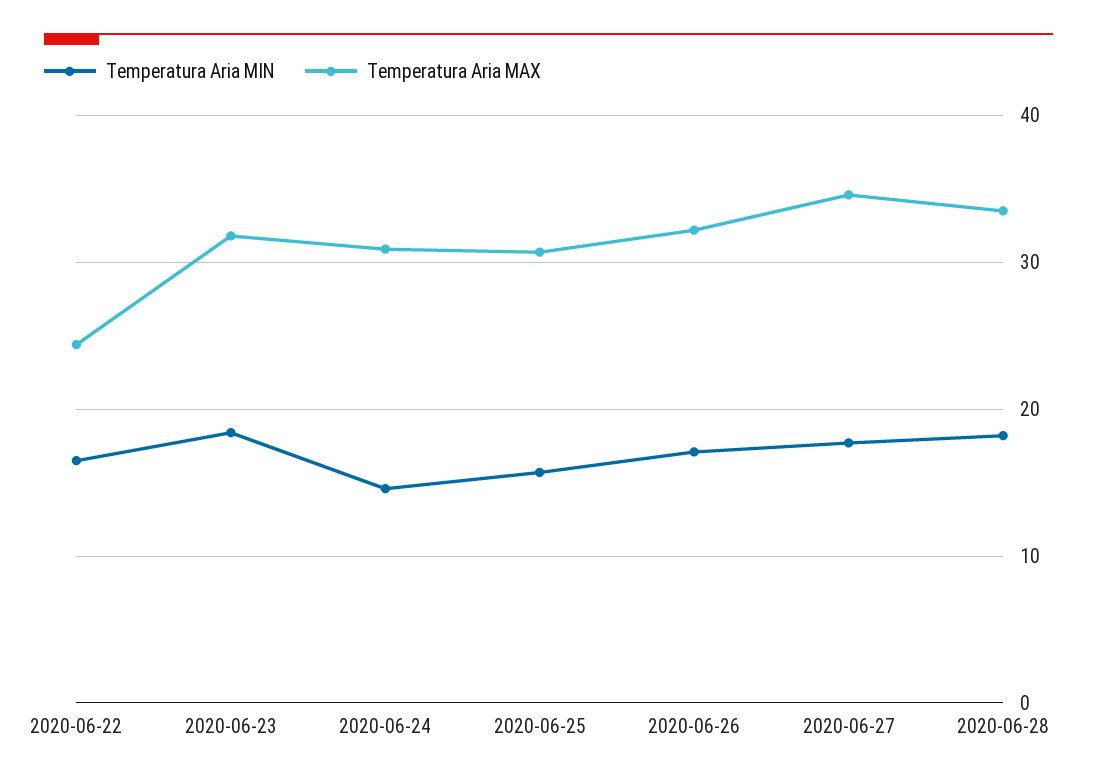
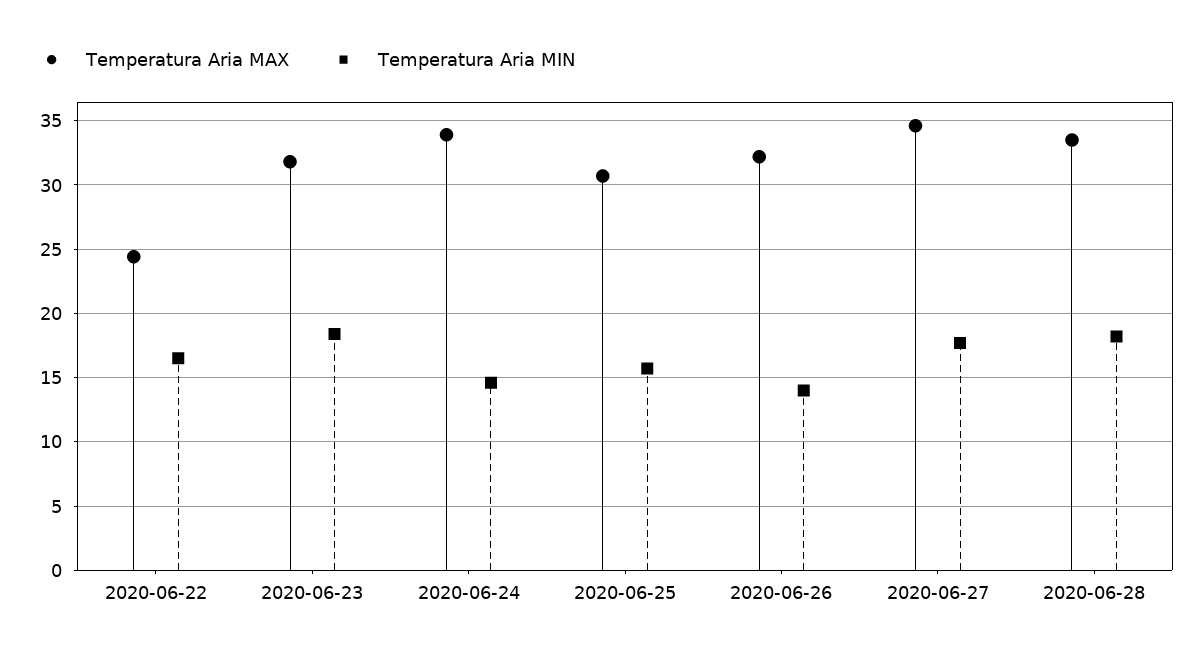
Temperatura Aria MAX, 2020-06-24: 31 -> 34
Temperatura Aria MIN, 2020-06-26: 17 -> 14

